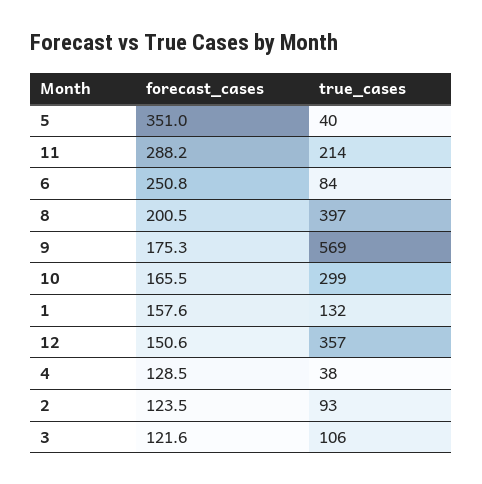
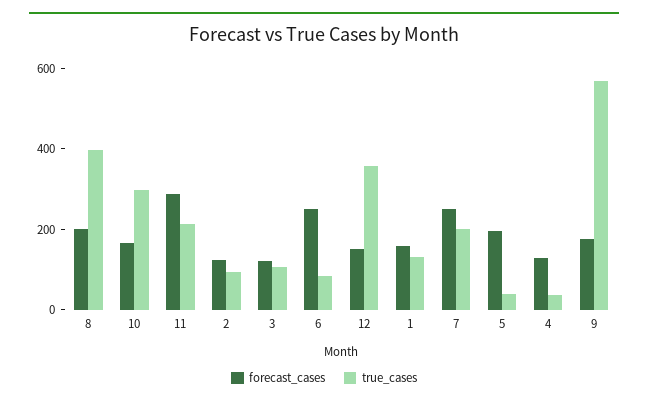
forecast_cases, 5: 351 -> 200
forecast_cases, 7: none -> 250
true_cases, 7: none -> 200

